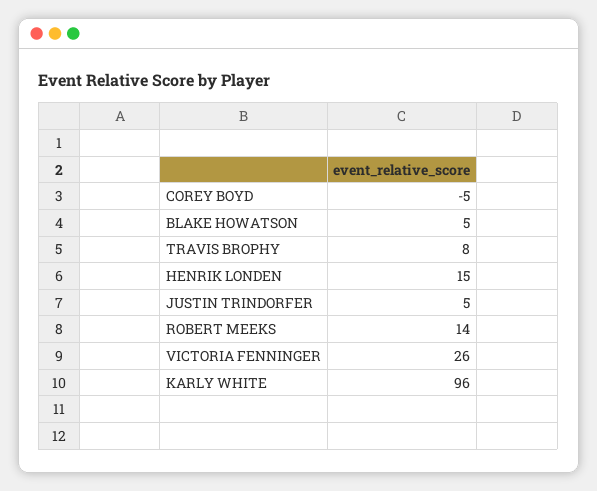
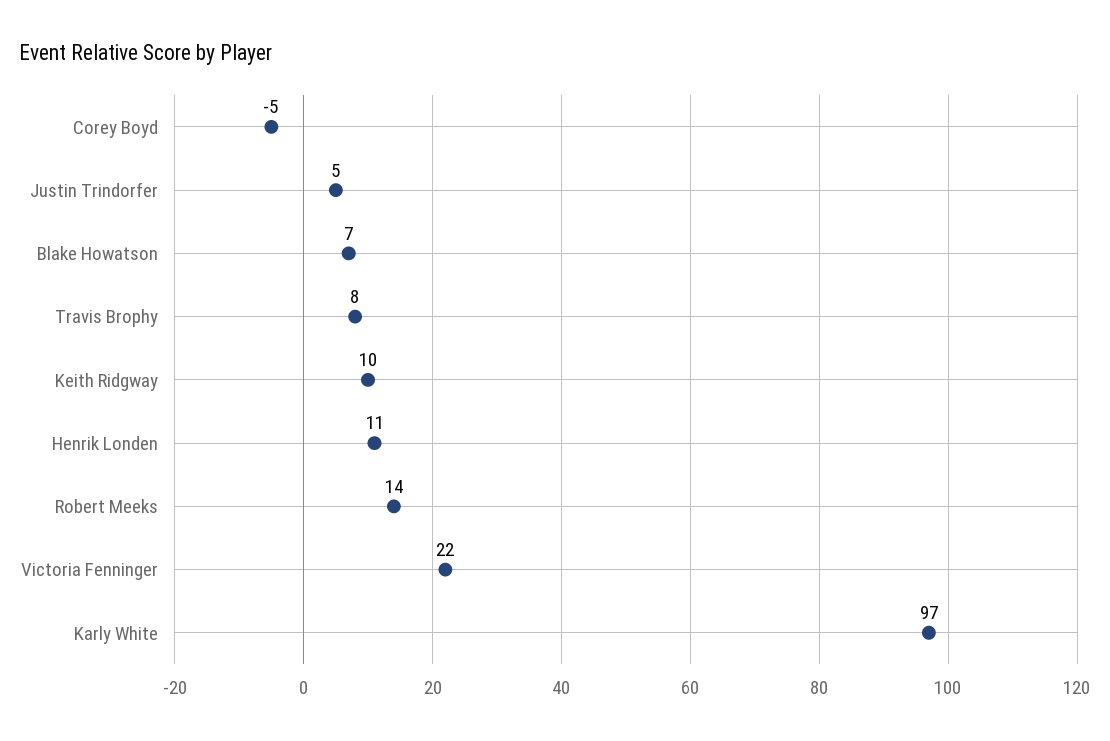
BLAKE HOWATSON: 5 -> 7
HENRIK LONDEN: 15 -> 11
VICTORIA FENNINGER: 26 -> 22
KARLY WHITE: 96 -> 97
Keith Ridgway: none -> 10

